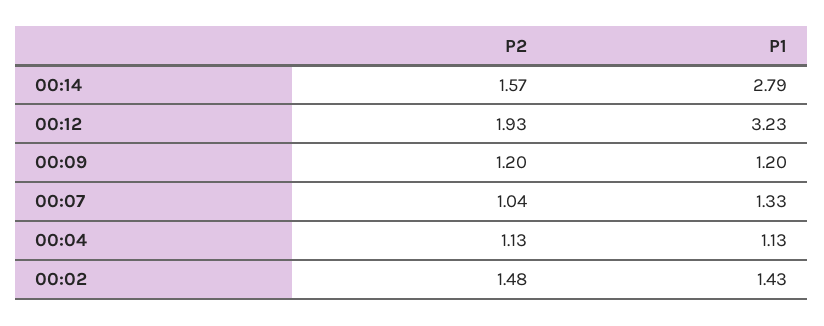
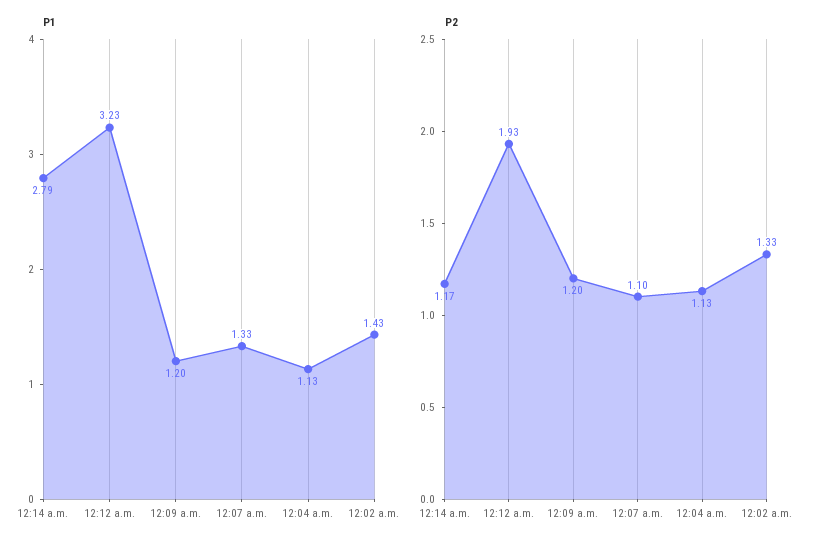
P2, 00:14: 1.57 -> 1.17
P2, 00:07: 1.04 -> 1.1
P2, 00:02: 1.48 -> 1.33

